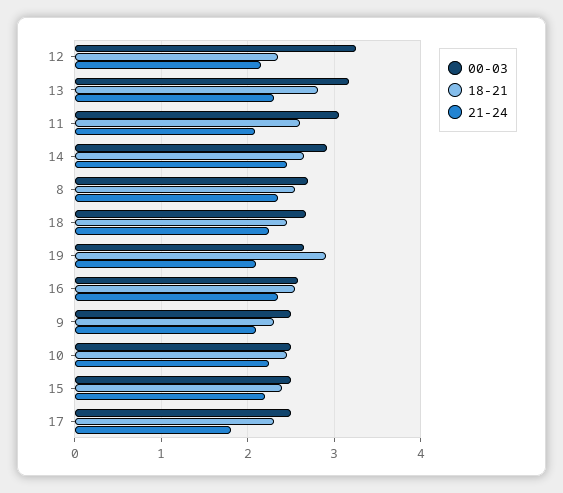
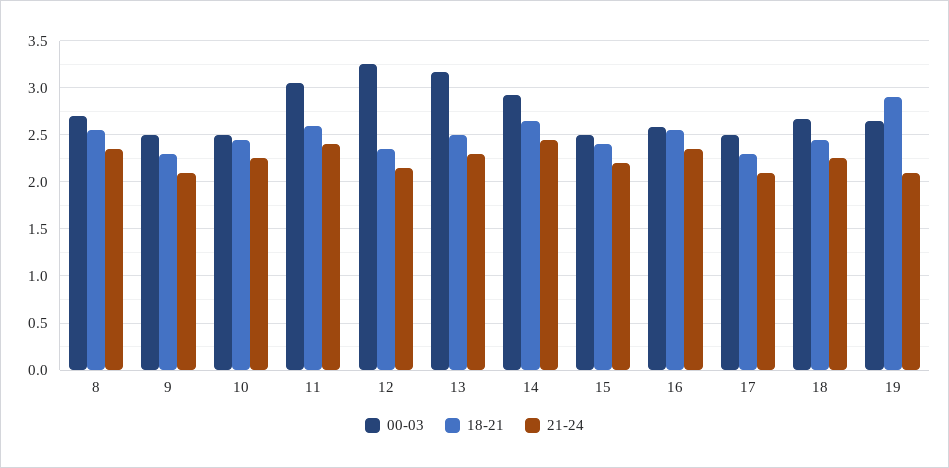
18-21, 13: 2.8 -> 2.5
21-24, 11: 2.1 -> 2.4
21-24, 17: 1.8 -> 2.1

